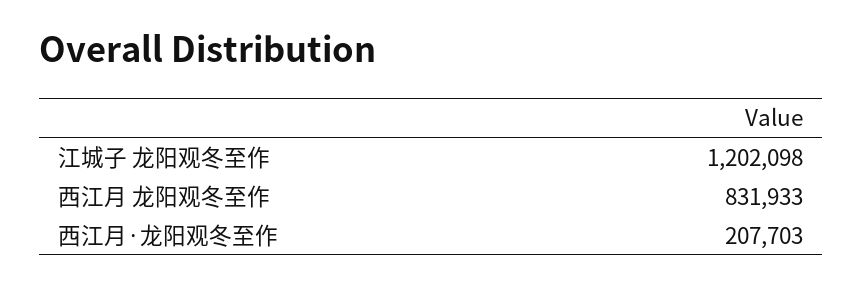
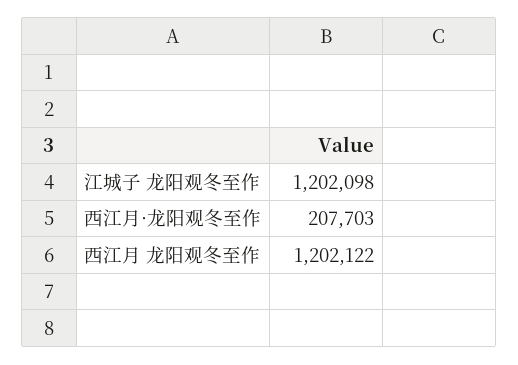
西江月 龙阳观冬至作: 831933 -> 1202122

